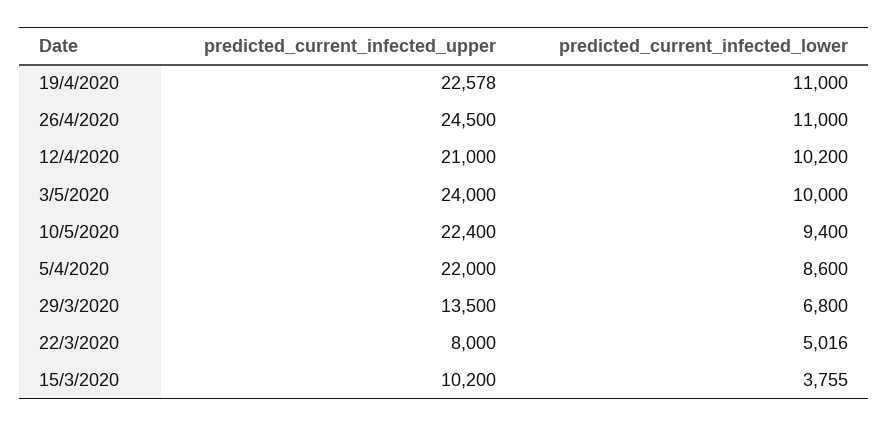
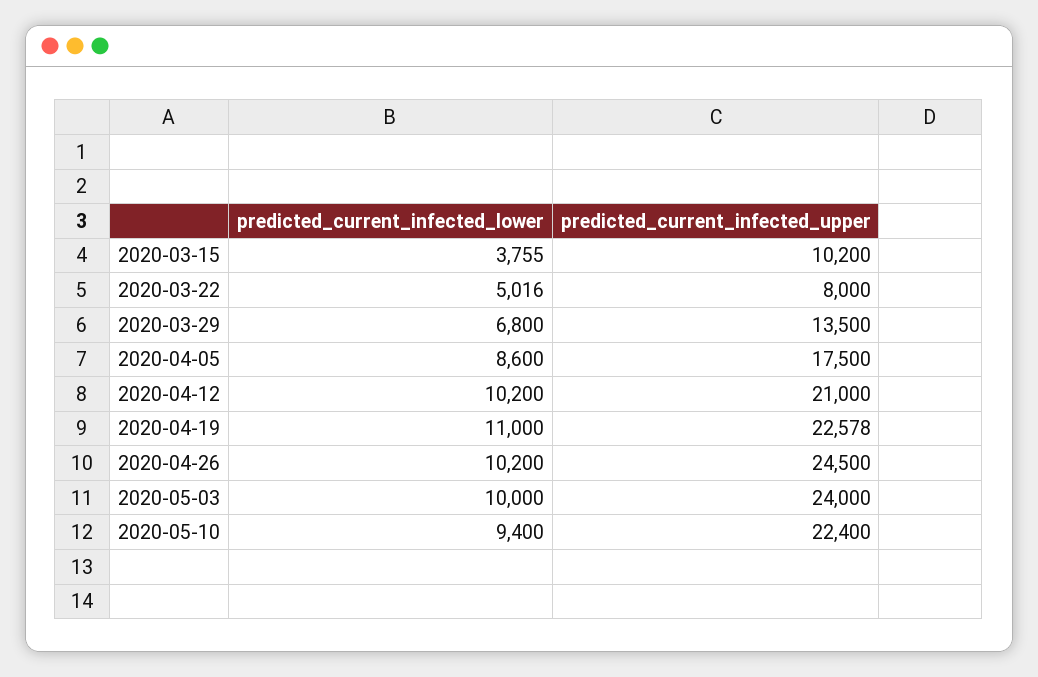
predicted_current_infected_lower, 26/4/2020: 11000 -> 10200
predicted_current_infected_upper, 5/4/2020: 22000 -> 17500

